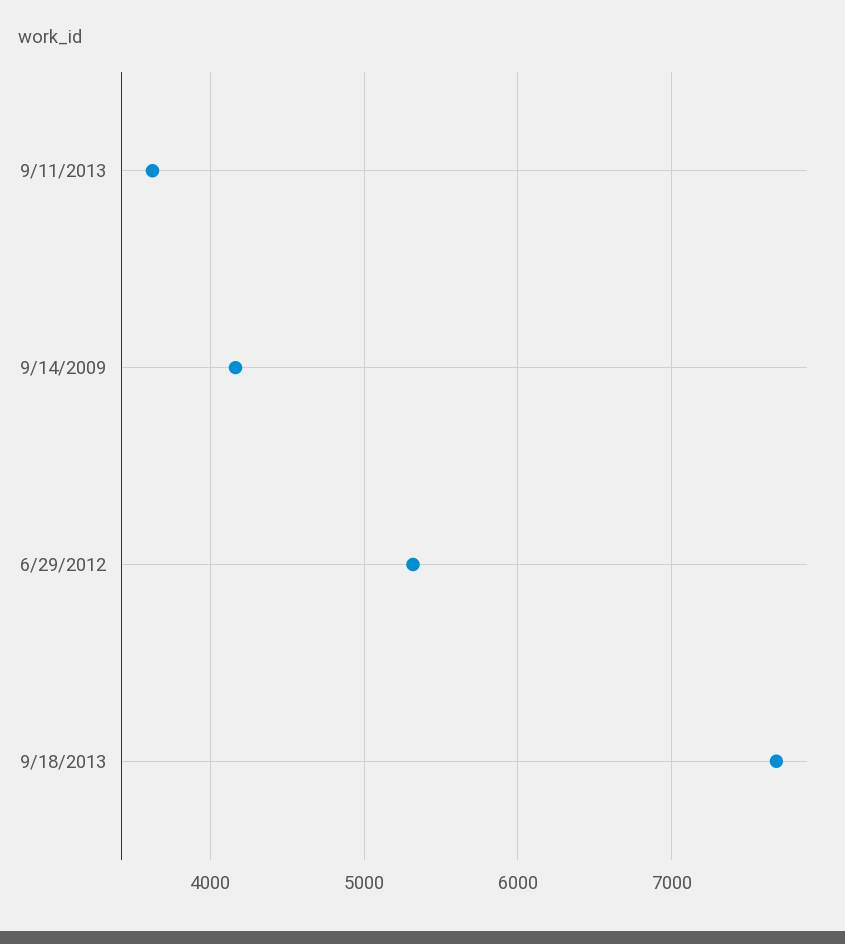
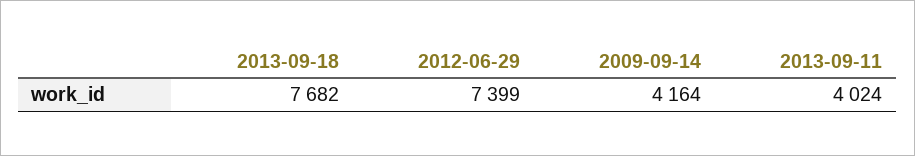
9/11/2013: 3600 -> 4024
6/29/2012: 5300 -> 7399

